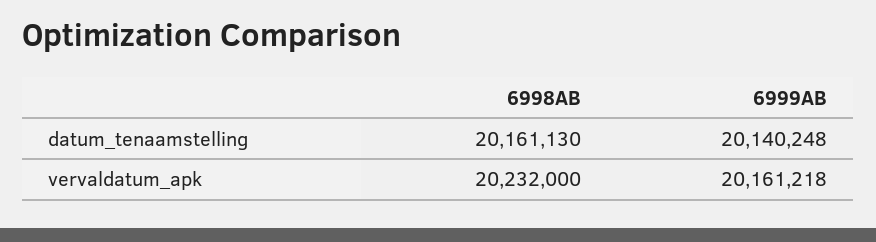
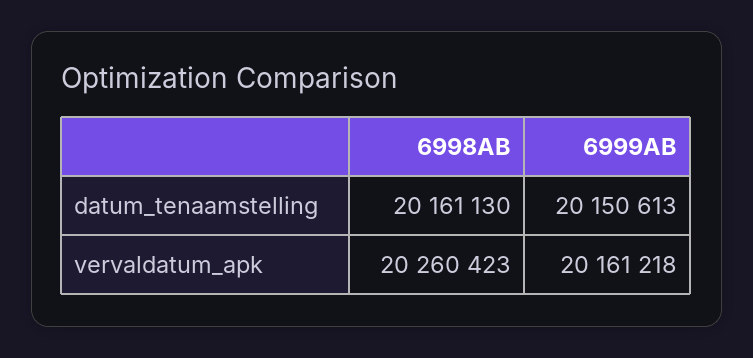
6999AB, datum_tenaamstelling: 20140248 -> 20150613
6998AB, vervaldatum_apk: 20232000 -> 20260423

